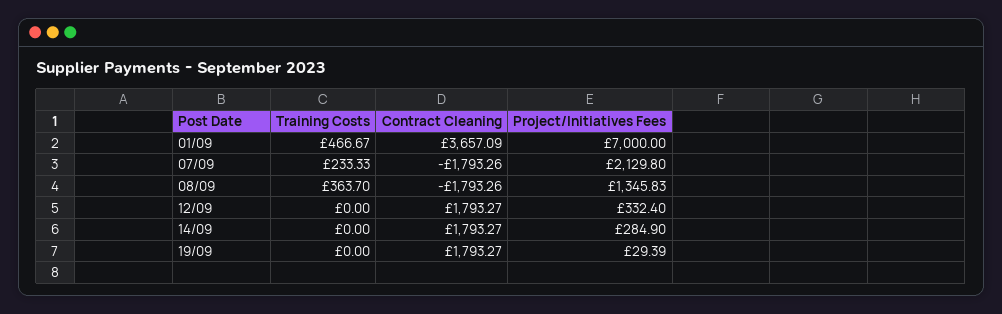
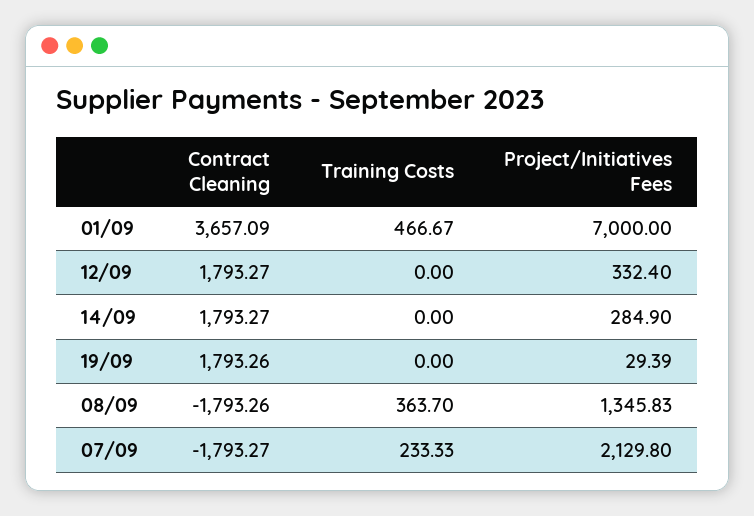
Contract Cleaning, 07/09: -1793.26 -> -1793.27
Contract Cleaning, 19/09: 1793.27 -> 1793.26

